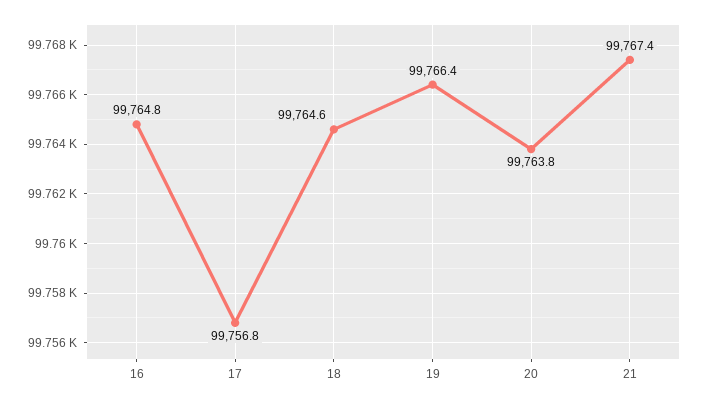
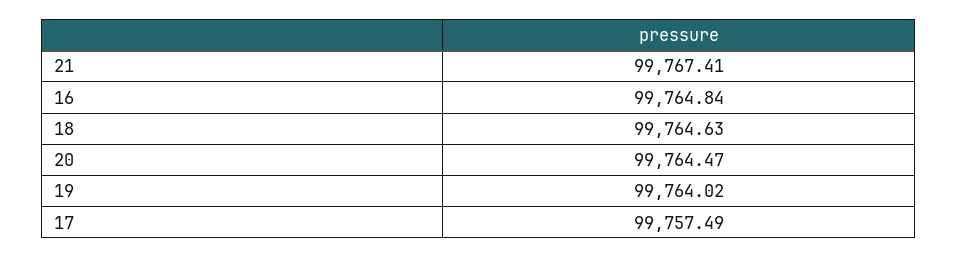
17: 99756.8 -> 99757.49
19: 99766.4 -> 99764.02
20: 99763.8 -> 99764.47

